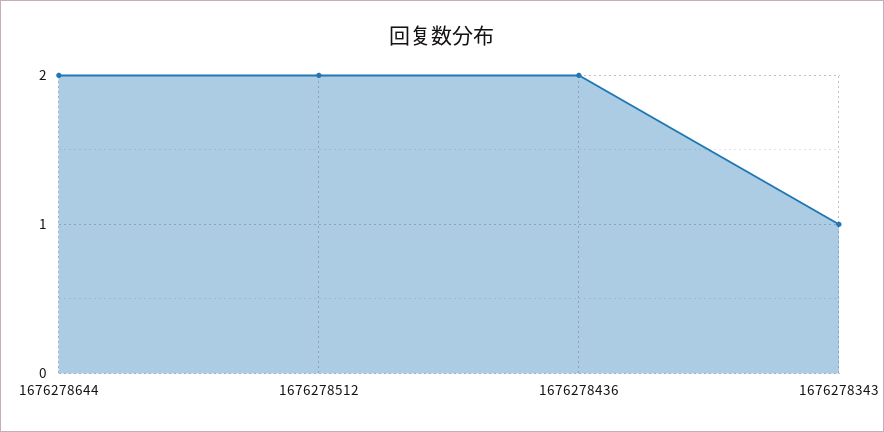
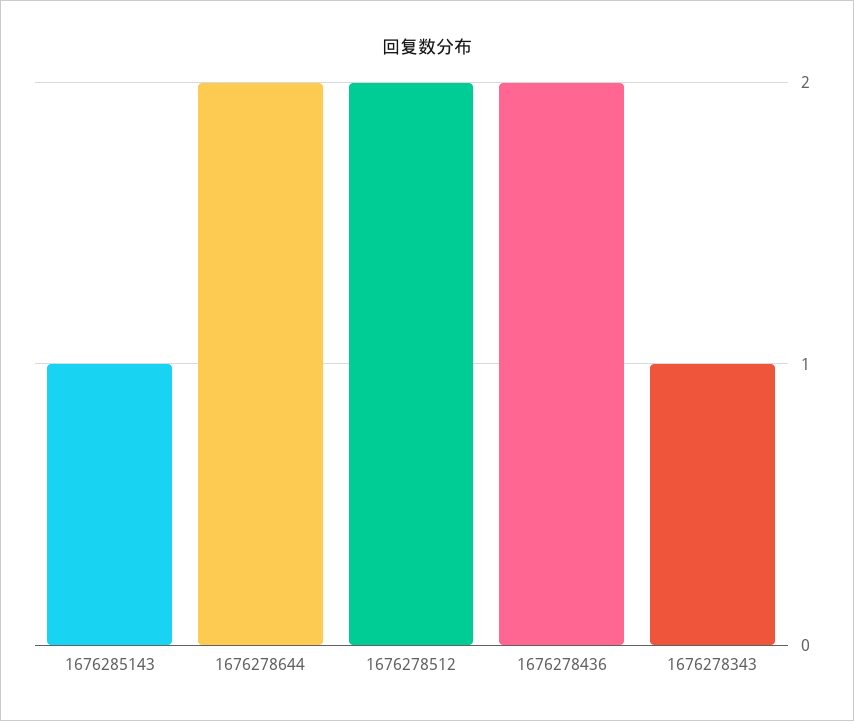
1676285143: none -> 1

